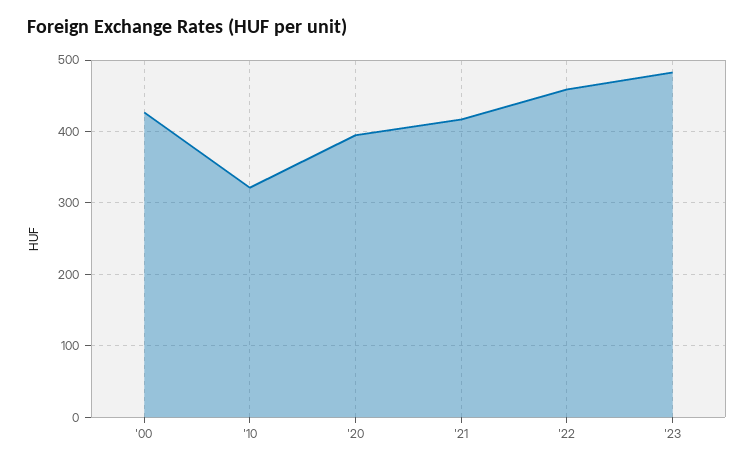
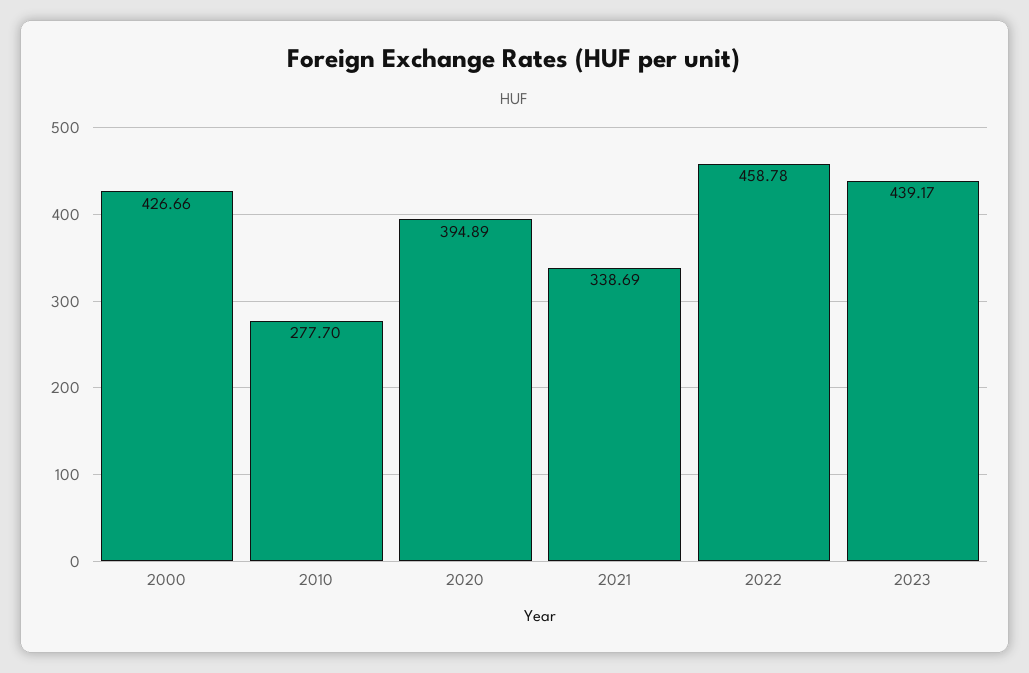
'10: 320 -> 277.7
'21: 420 -> 338.69
'23: 480 -> 439.17

